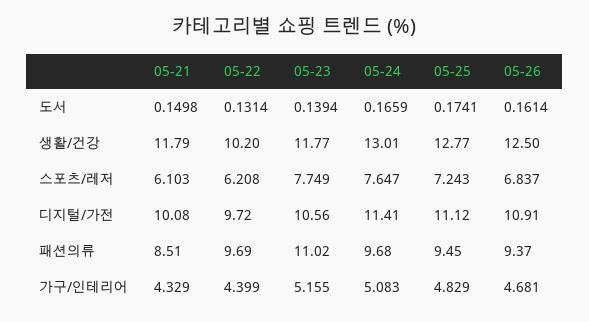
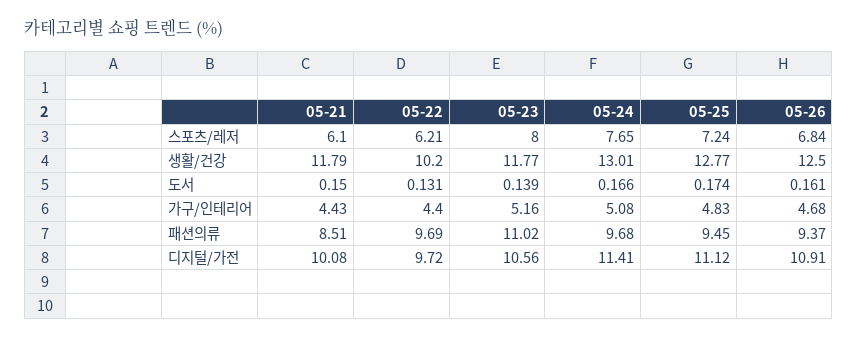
05-23, 스포츠/레저: 7.749 -> 8
05-21, 가구/인테리어: 4.329 -> 4.43

